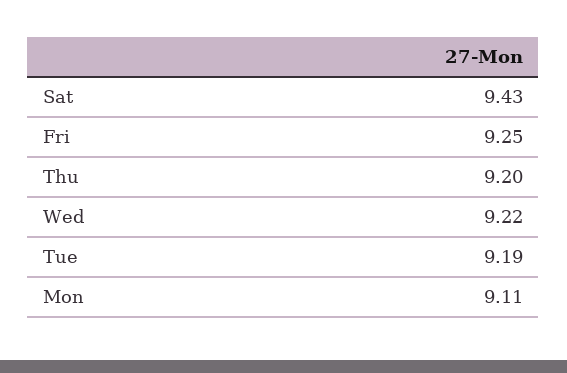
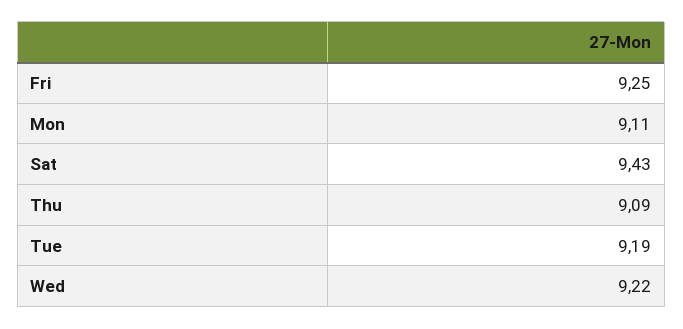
Thu: 9.2 -> 9.09

